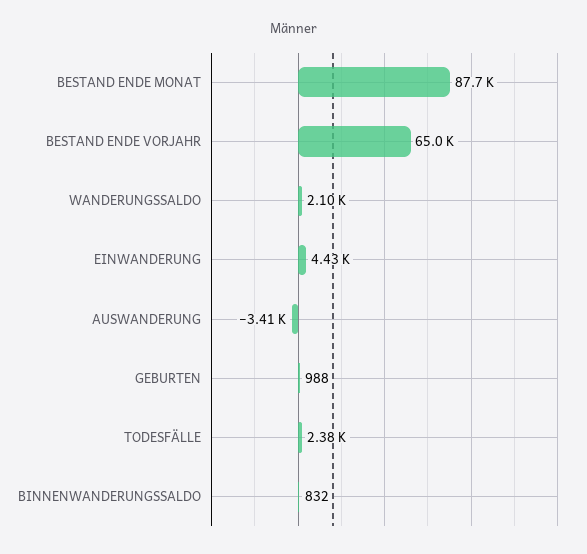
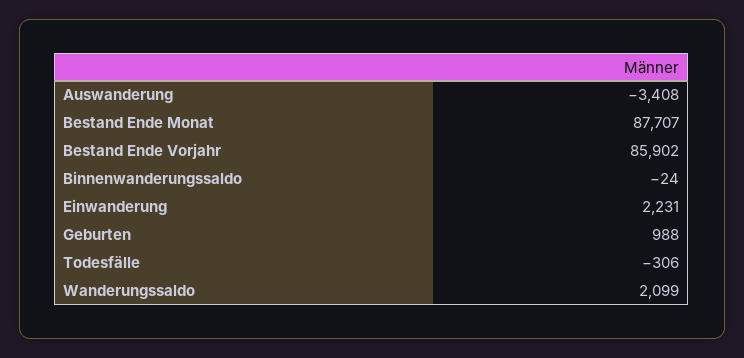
BESTAND ENDE VORJAHR: 65000 -> 85902
EINWANDERUNG: 4430 -> 2231
TODESFÄLLE: 2380 -> -306
BINNENWANDERUNGSSALDO: 832 -> -24

